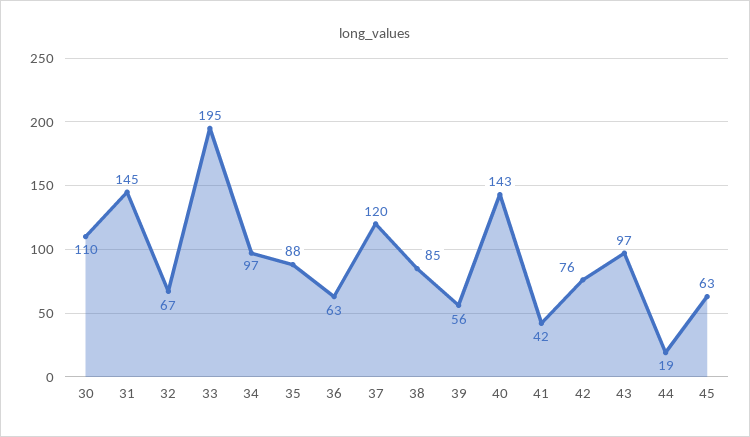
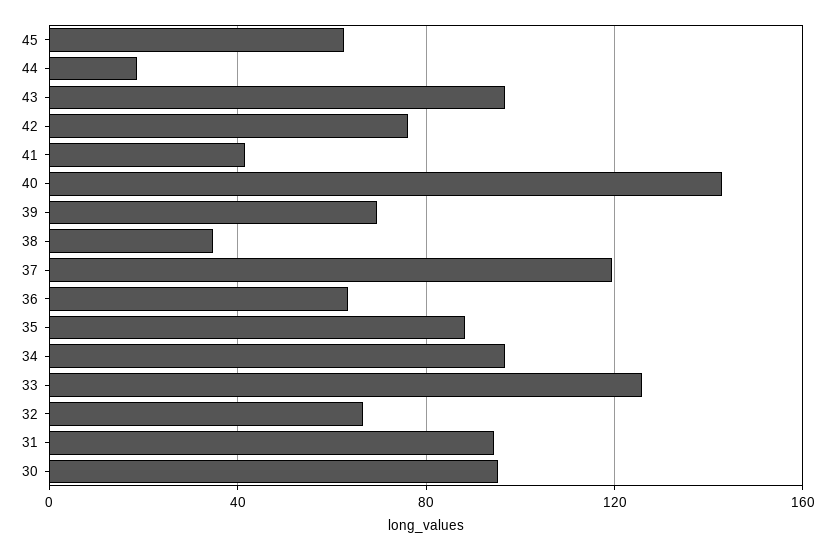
30: 110 -> 95
31: 145 -> 95
33: 195 -> 125
38: 85 -> 35
39: 56 -> 70

